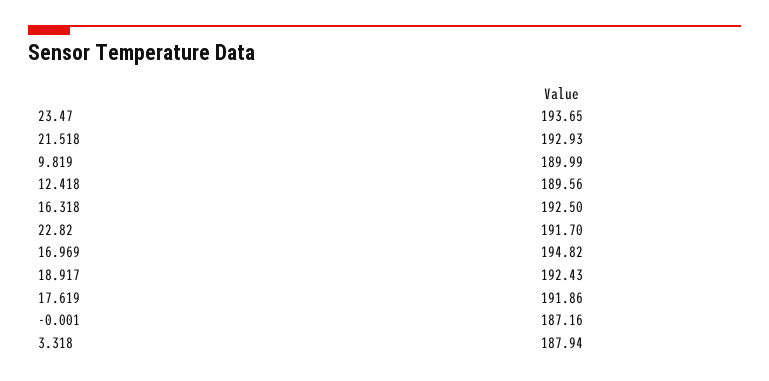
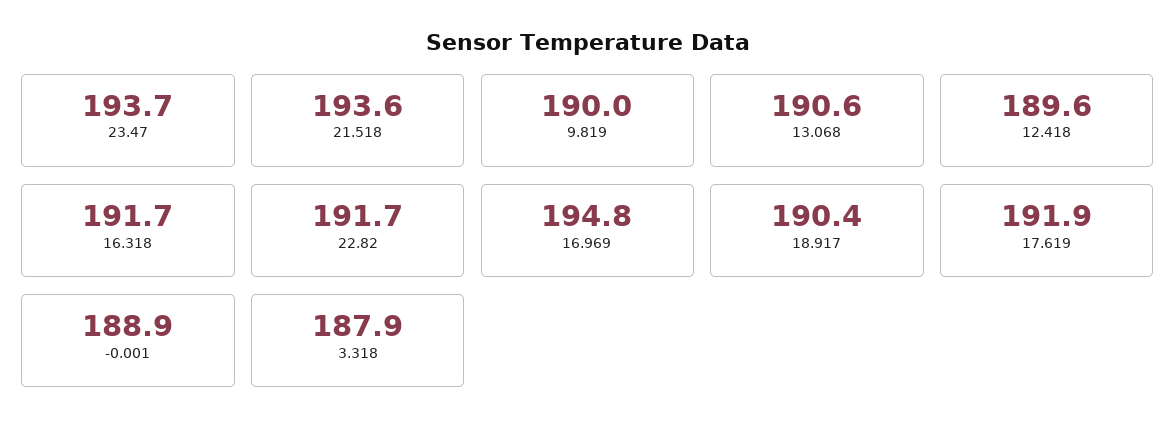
21.518: 192.93 -> 193.6
16.318: 192.5 -> 191.7
18.917: 192.43 -> 190.4
-0.001: 187.16 -> 188.9
13.068: none -> 190.6

